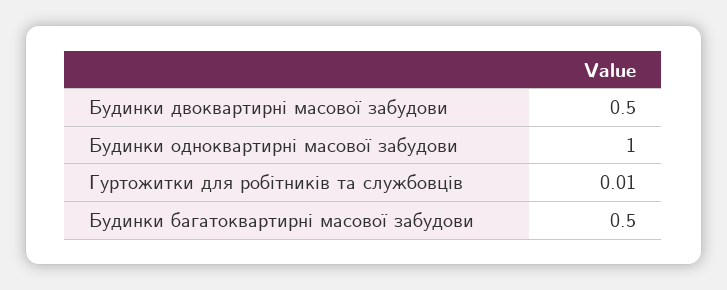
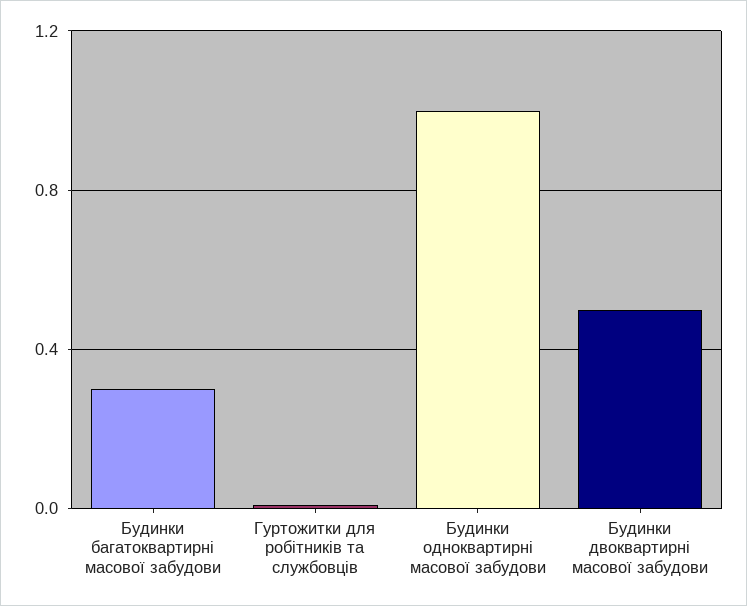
Будинки багатоквартирні масової забудови: 0.5 -> 0.3

